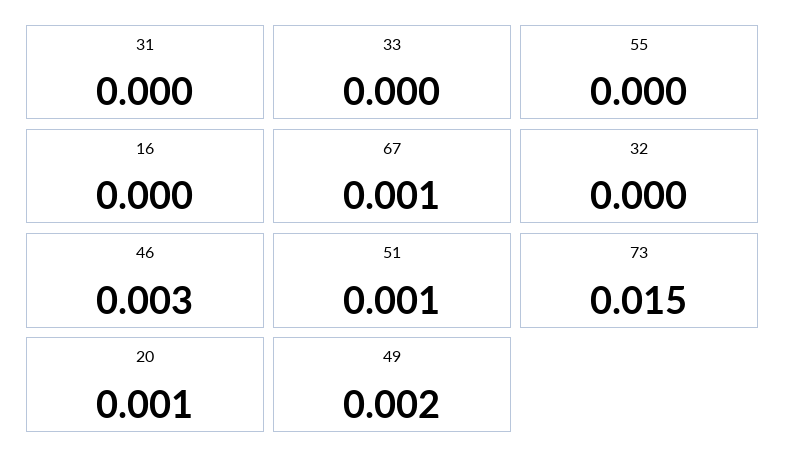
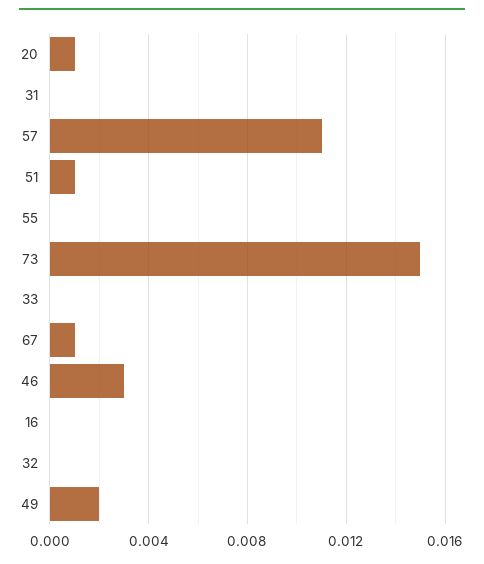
57: none -> 0.011

